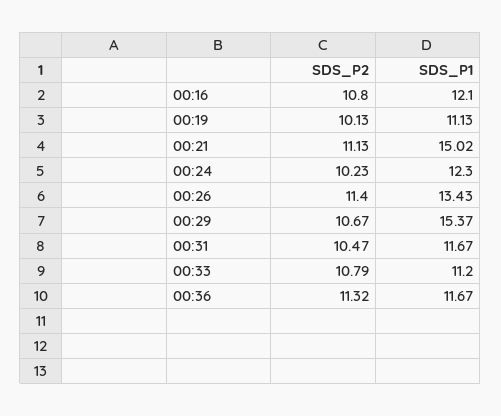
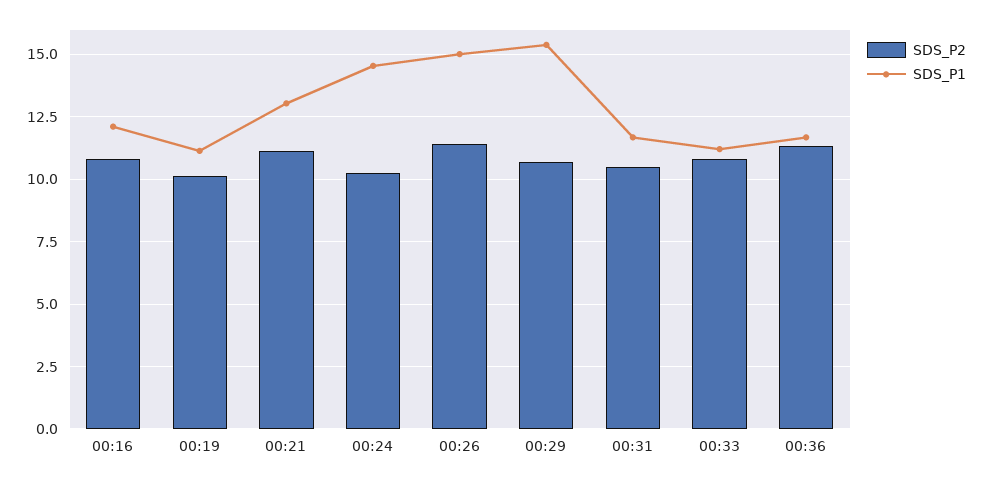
SDS_P1, 00:21: 15.02 -> 13
SDS_P1, 00:24: 12.3 -> 14.5
SDS_P1, 00:26: 13.43 -> 15

